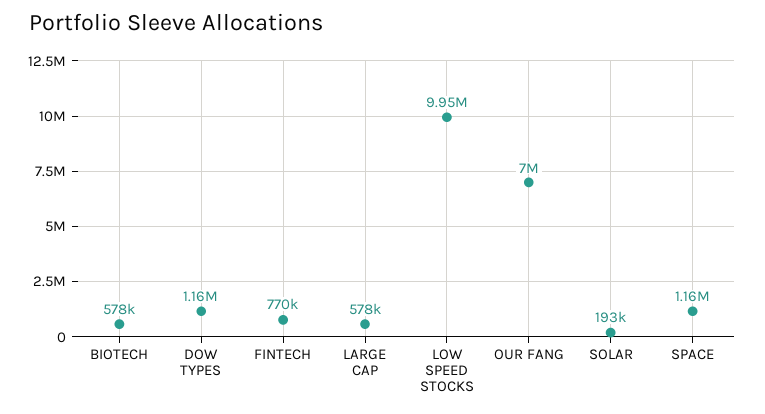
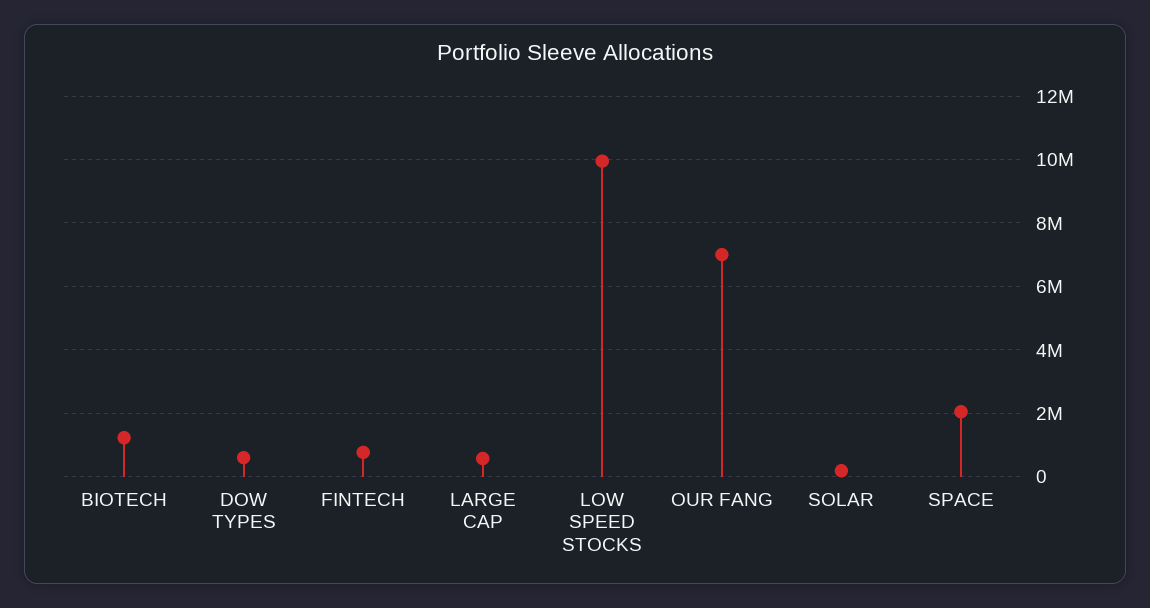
BIOTECH: 578000 -> 1200000
DOW TYPES: 1160000 -> 600000
SPACE: 1160000 -> 2000000

